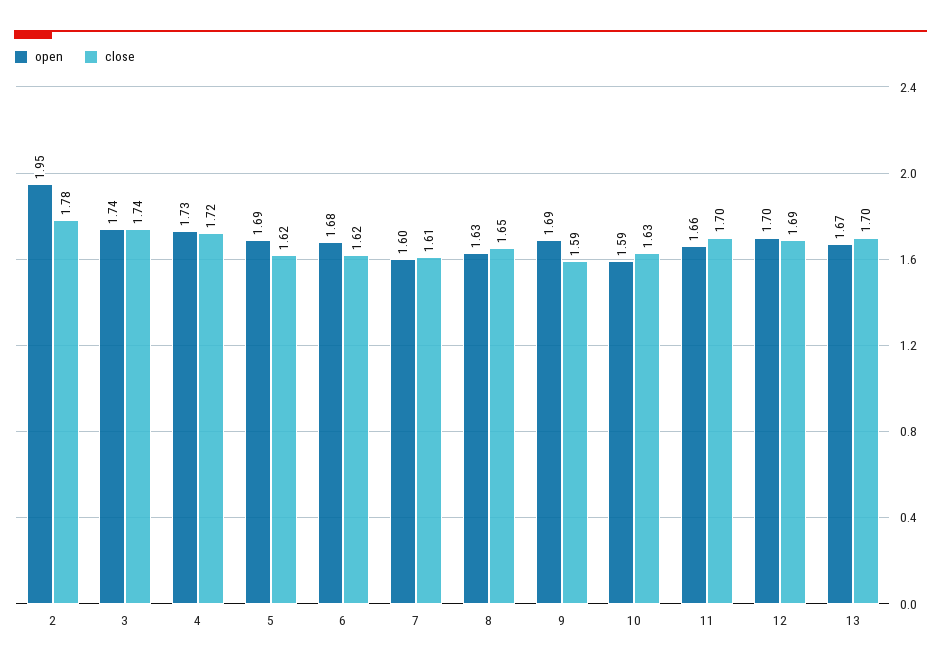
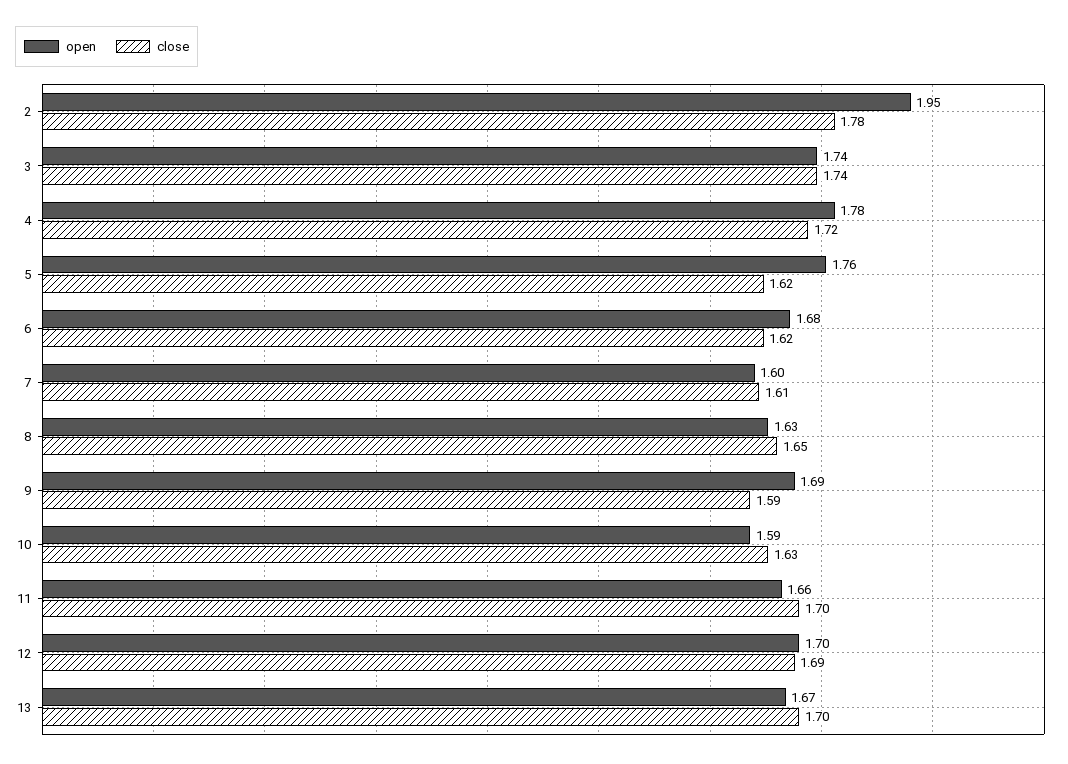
open, 4: 1.73 -> 1.78
open, 5: 1.69 -> 1.76

